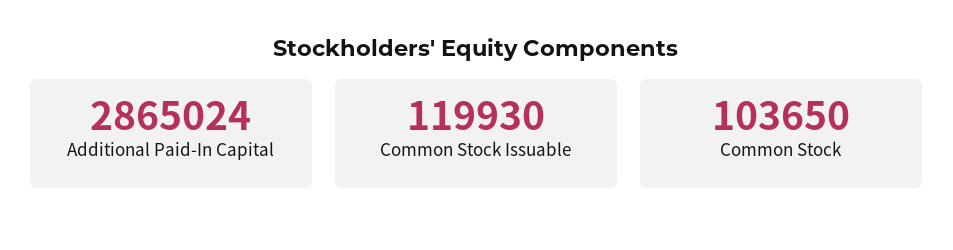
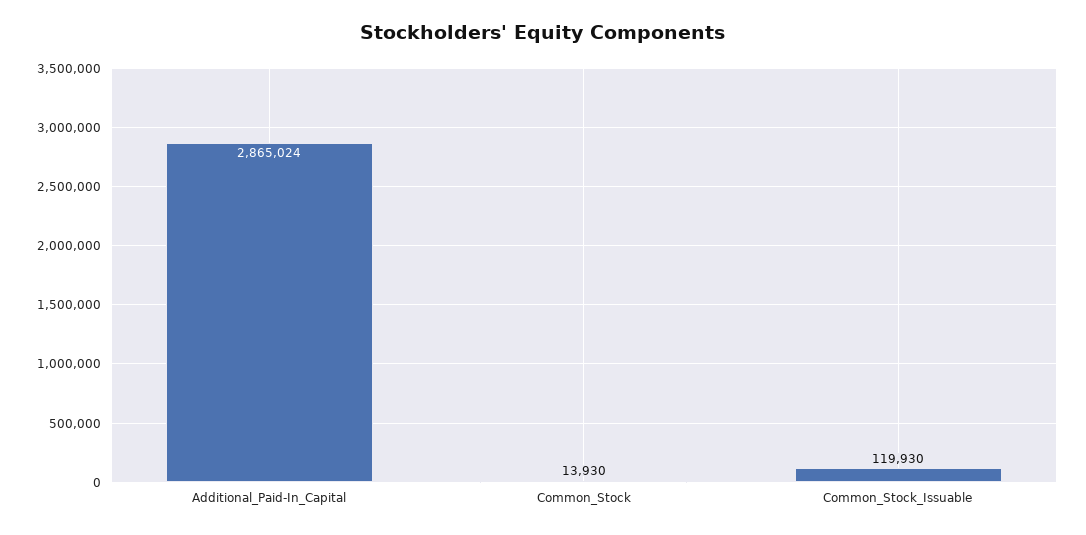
Common Stock: 103650 -> 13930

